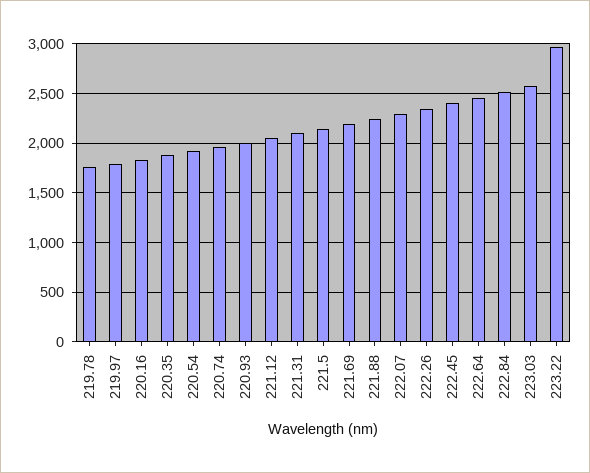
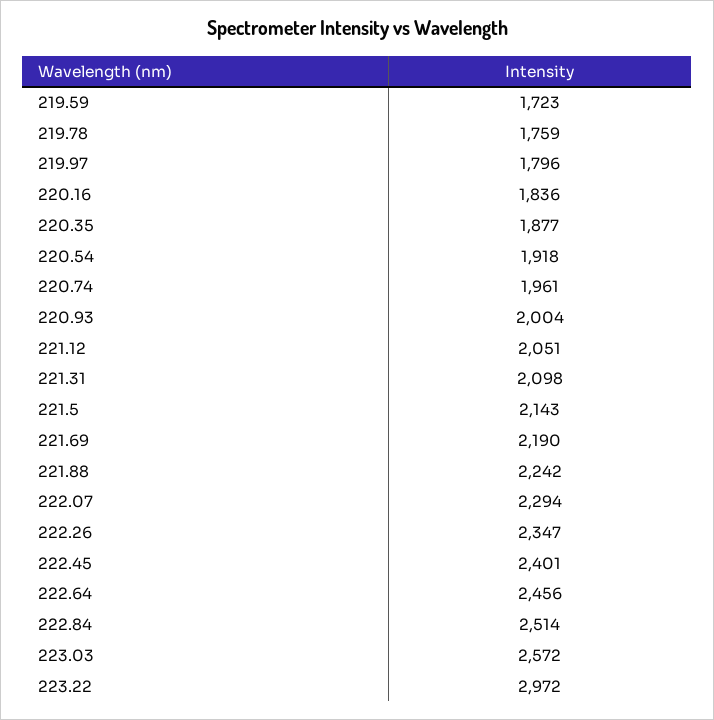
219.59: none -> 1723

